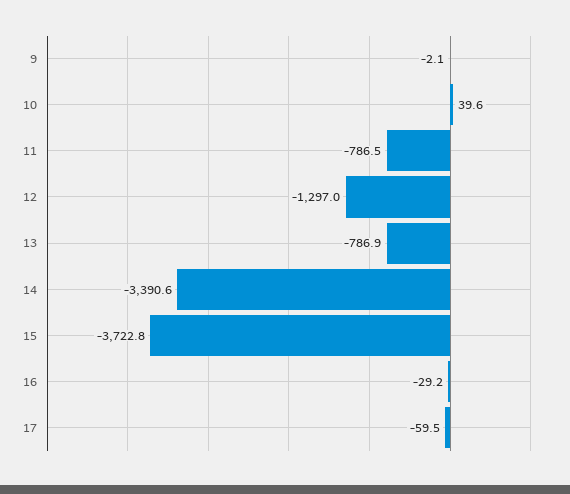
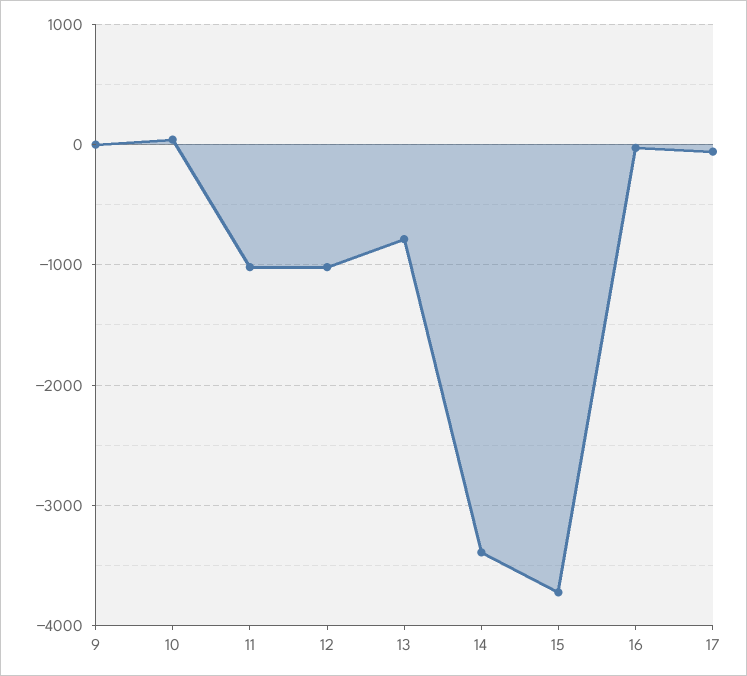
11: -786.5 -> -1000
12: -1297 -> -1000

